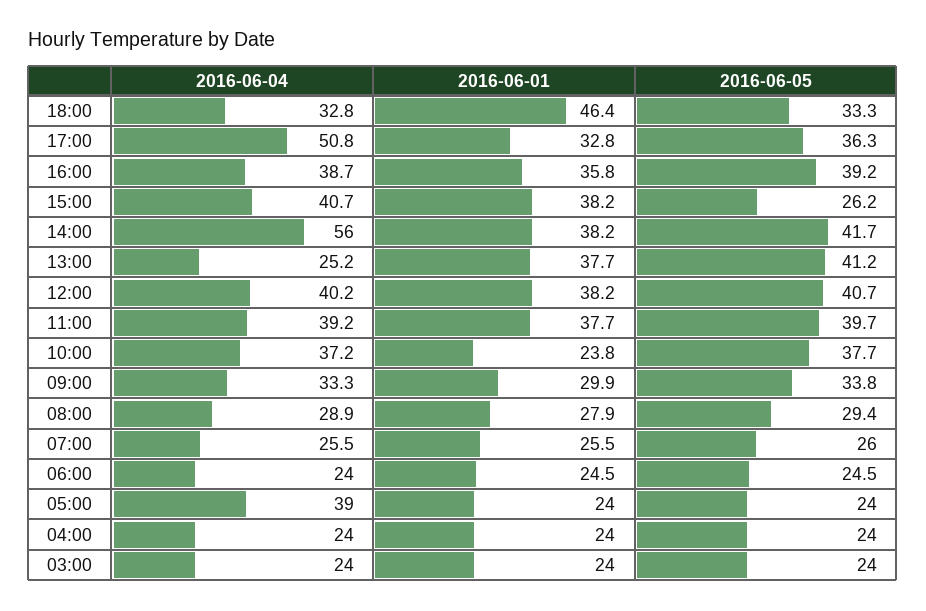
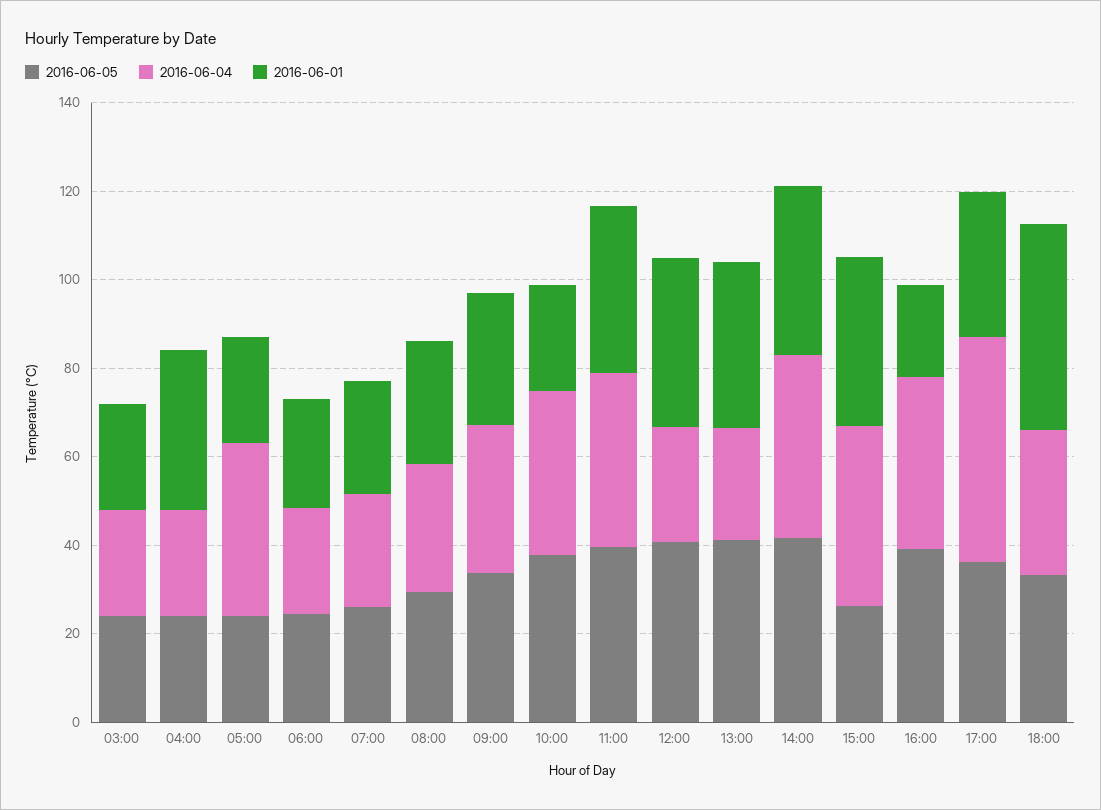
2016-06-01, 16:00: 35.8 -> 20
2016-06-04, 14:00: 56 -> 40
2016-06-04, 12:00: 40.2 -> 25
2016-06-01, 04:00: 24 -> 35

